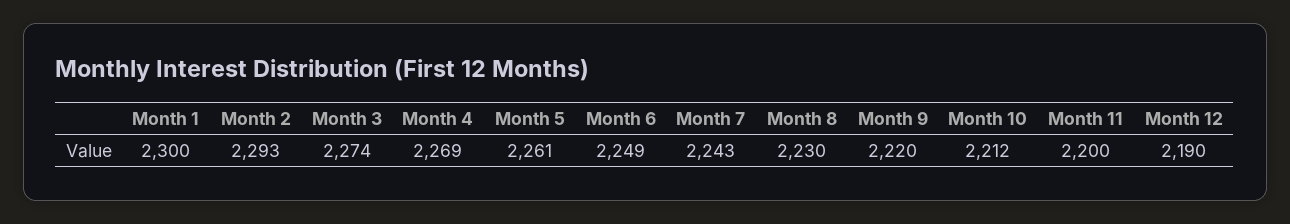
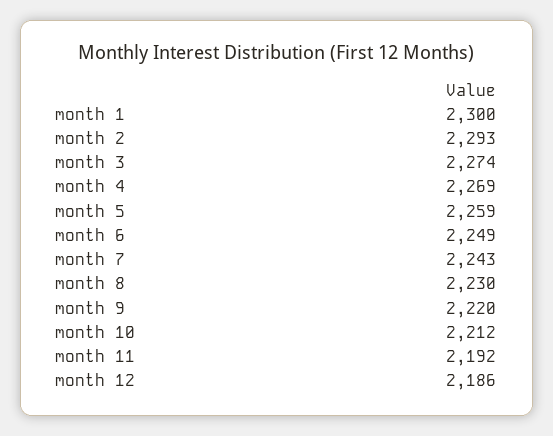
Month 5: 2261 -> 2259
Month 11: 2200 -> 2192
Month 12: 2190 -> 2186

